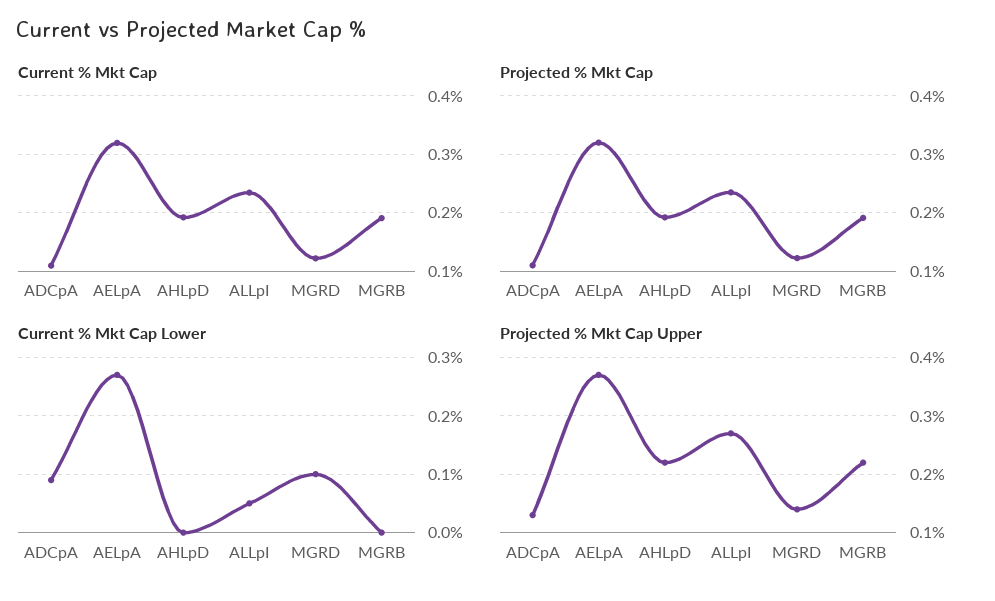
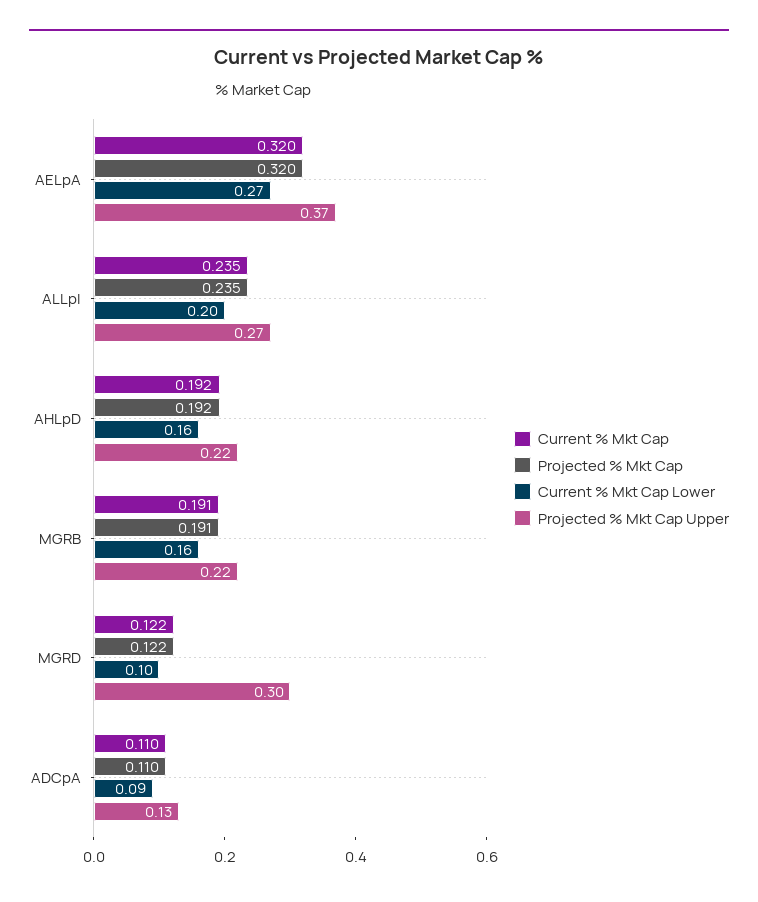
Current % Mkt Cap Lower, AHLpD: 0 -> 0.16
Current % Mkt Cap Lower, ALLpI: 0.05 -> 0.2
Current % Mkt Cap Lower, MGRB: 0 -> 0.16
Projected % Mkt Cap Upper, MGRD: 0.15 -> 0.3

